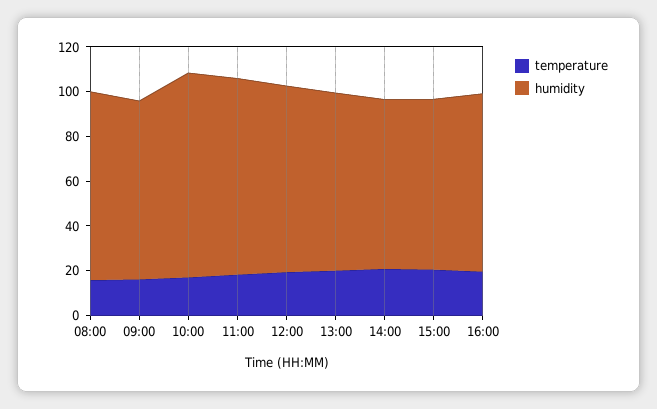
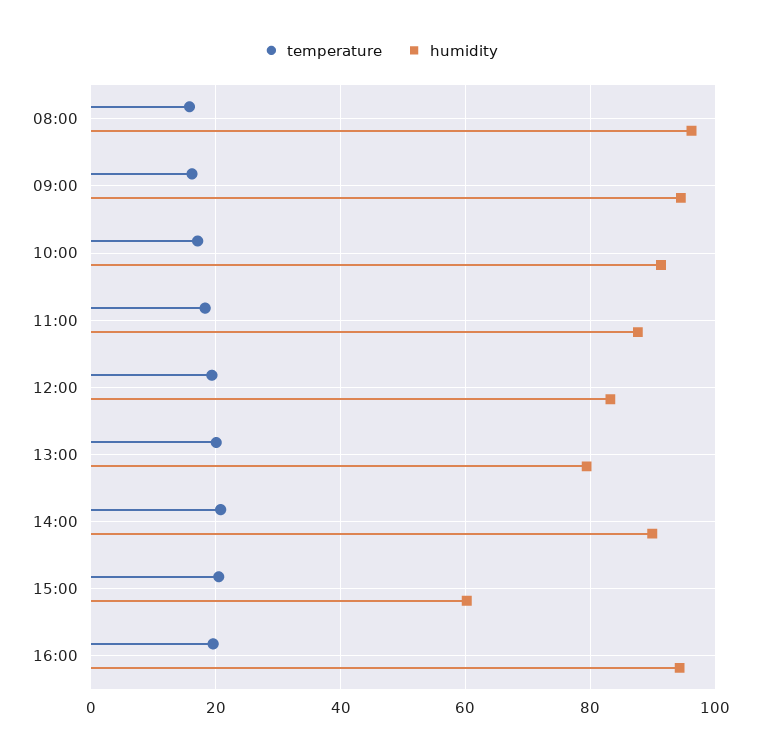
humidity, 08:00: 85 -> 96
humidity, 09:00: 80 -> 94
humidity, 14:00: 75 -> 90
humidity, 15:00: 75 -> 60
humidity, 16:00: 80 -> 94

